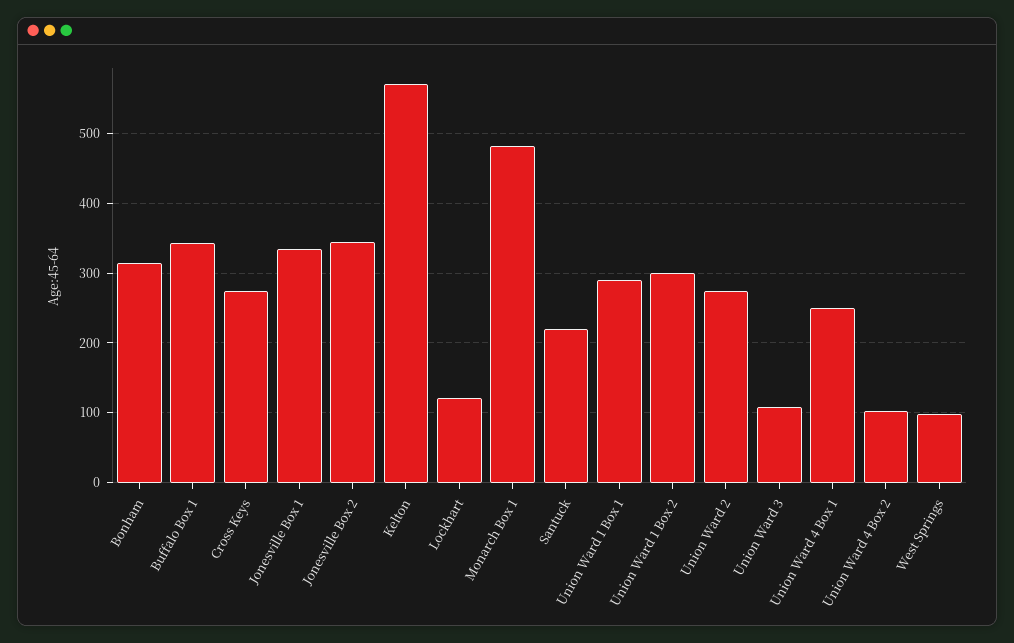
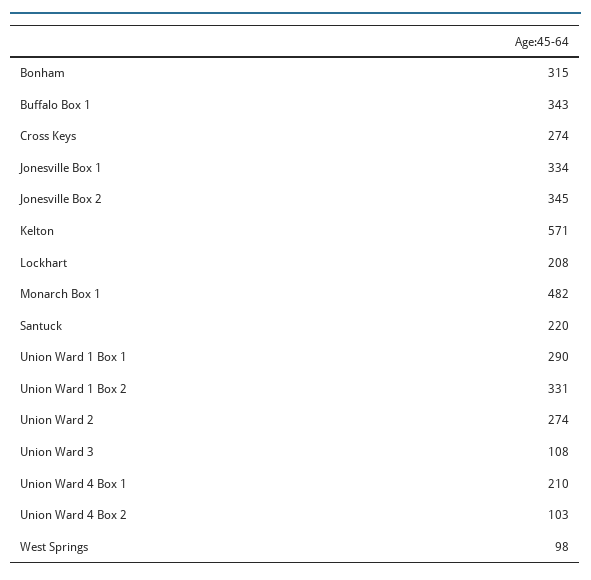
Lockhart: 120 -> 208
Union Ward 1 Box 2: 300 -> 331
Union Ward 4 Box 1: 250 -> 210

